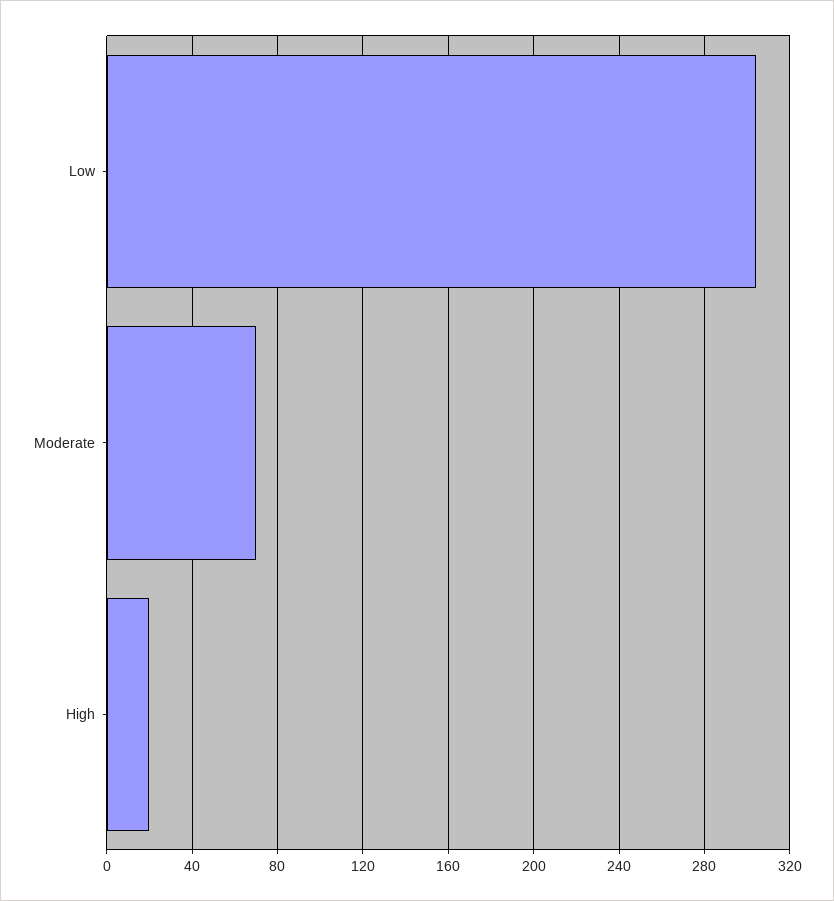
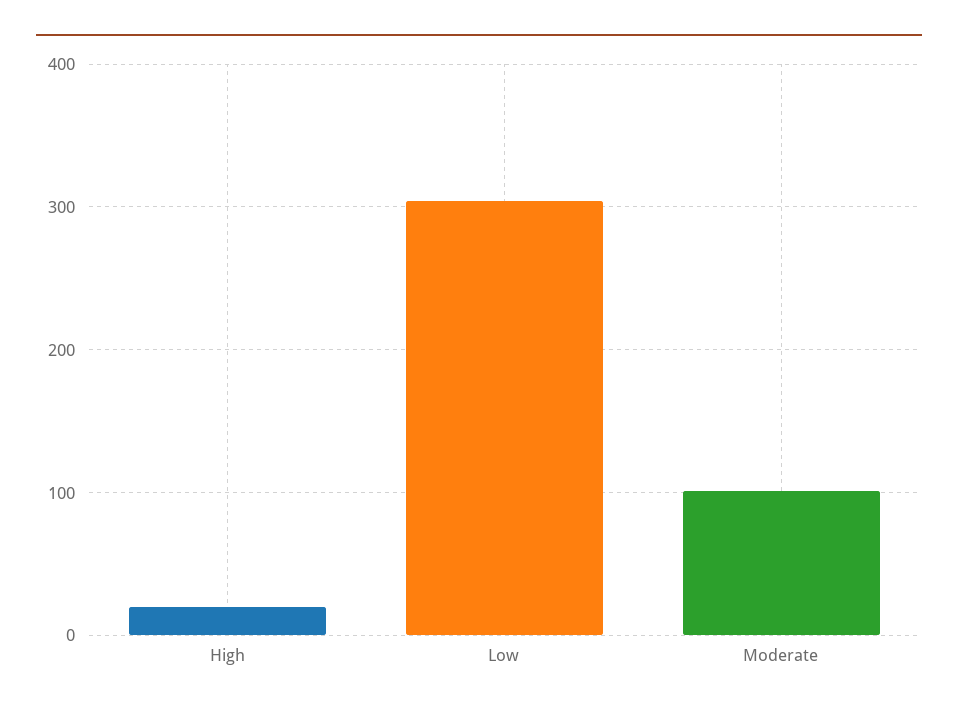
Moderate: 70 -> 100

